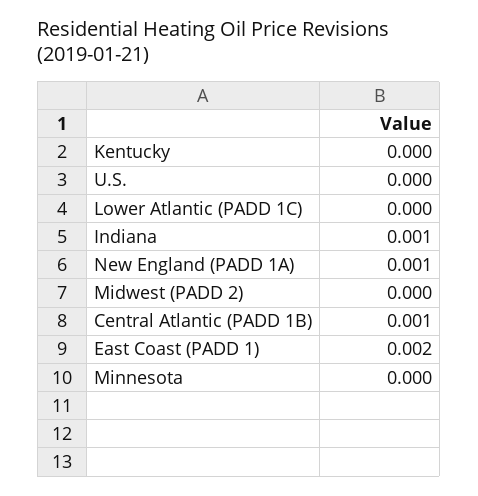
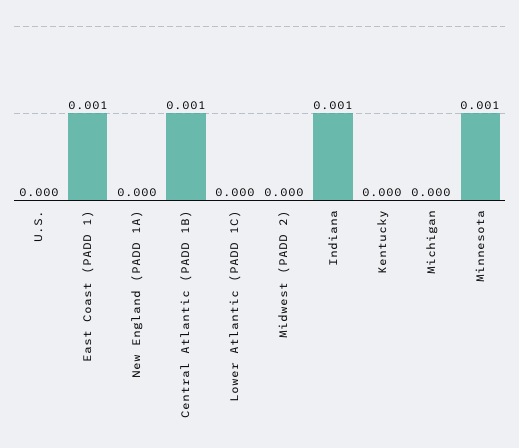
New England (PADD 1A): 0.001 -> 0
East Coast (PADD 1): 0.002 -> 0.001
Minnesota: 0 -> 0.001
Michigan: none -> 0

